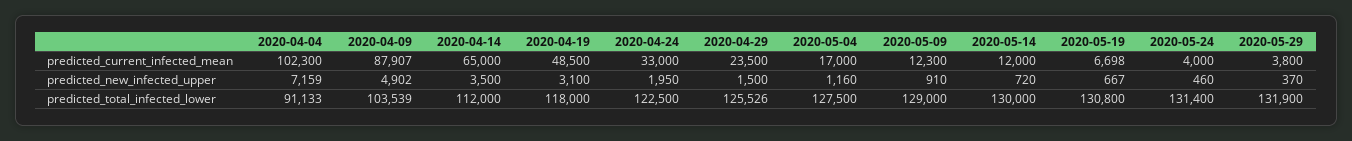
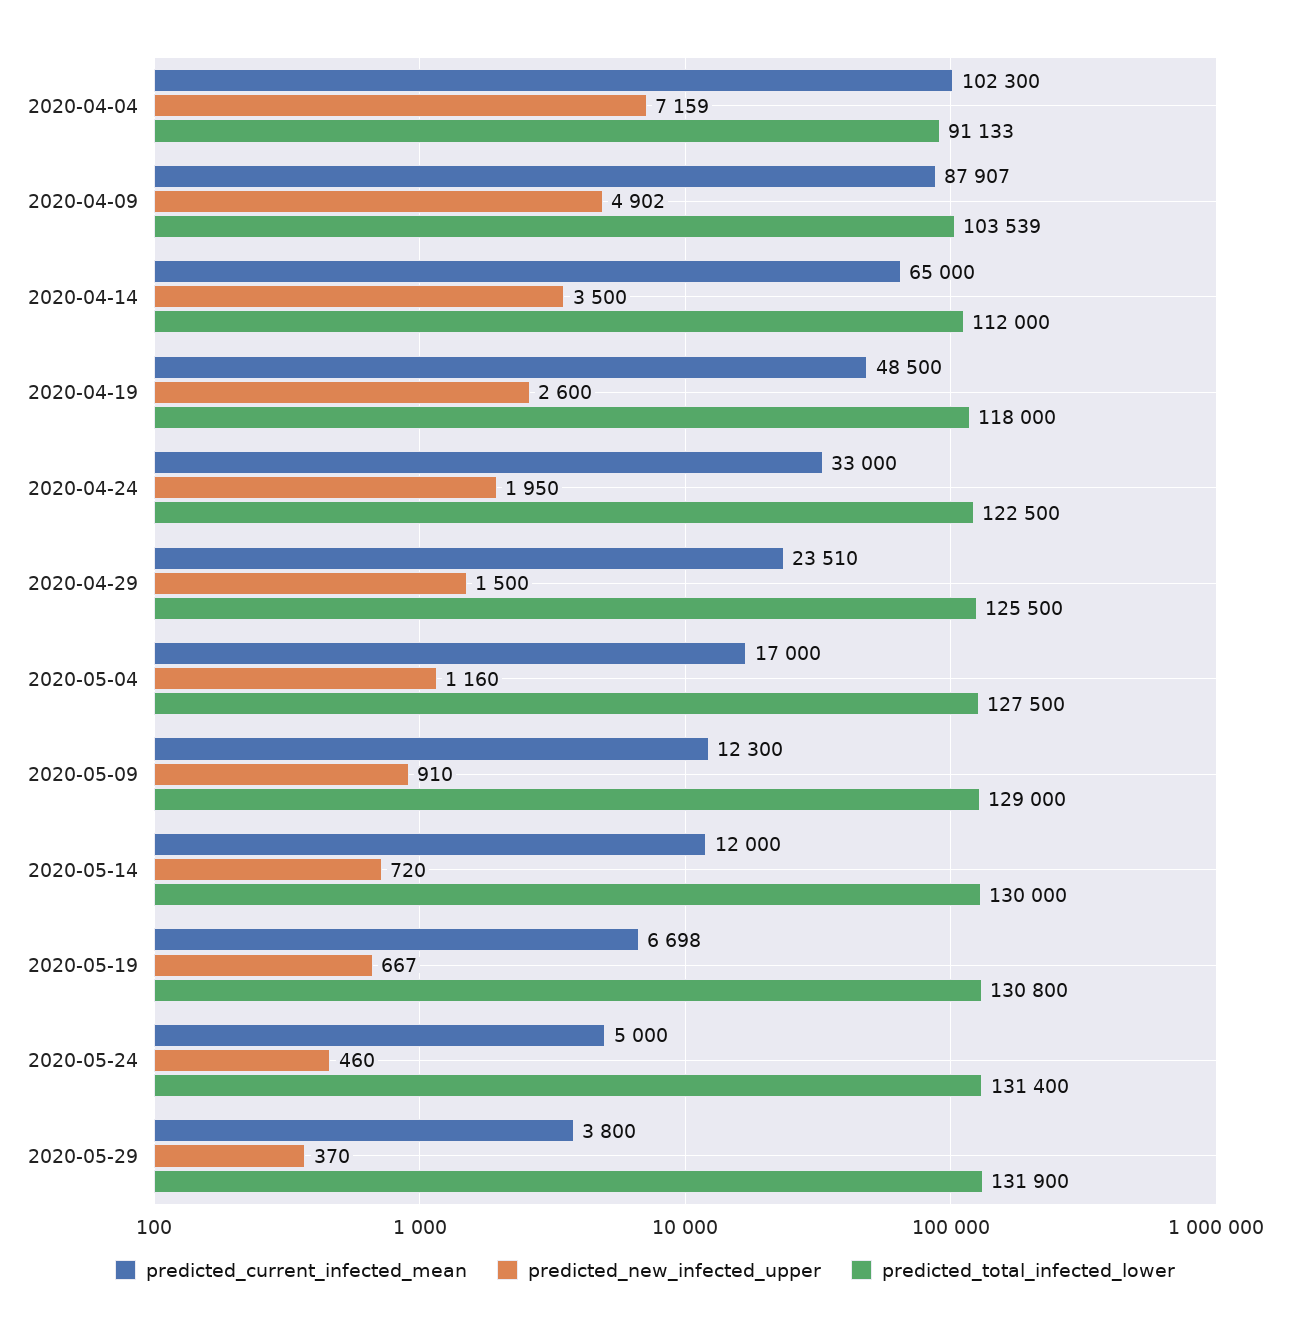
predicted_current_infected_mean, 2020-04-29: 23500 -> 23510
predicted_current_infected_mean, 2020-05-24: 4000 -> 5000
predicted_new_infected_upper, 2020-04-19: 3100 -> 2600
predicted_total_infected_lower, 2020-04-29: 125526 -> 125500

